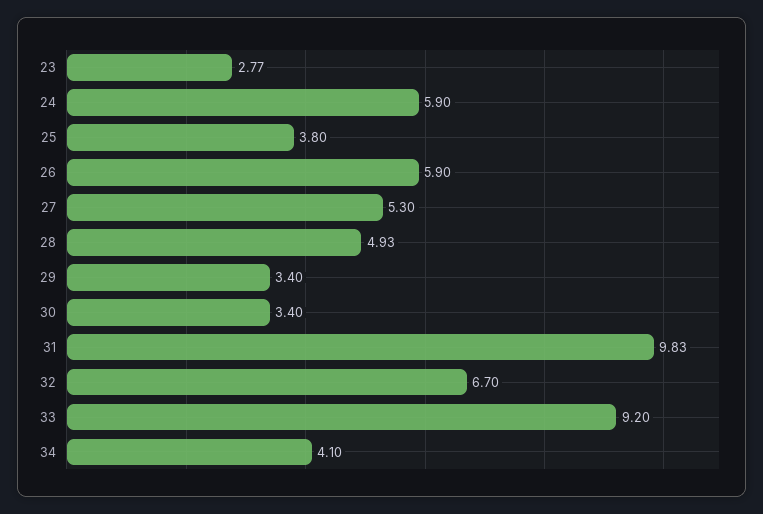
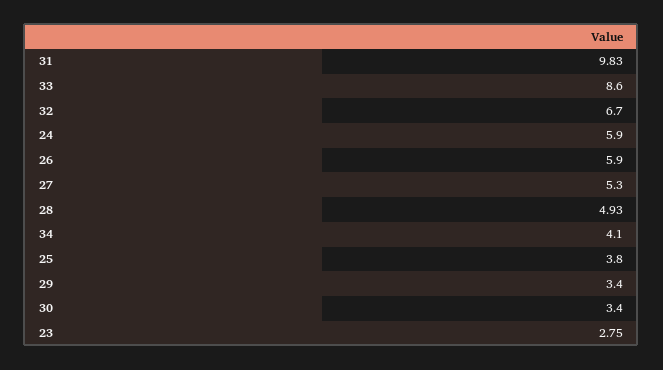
23: 2.77 -> 2.75
33: 9.2 -> 8.6

